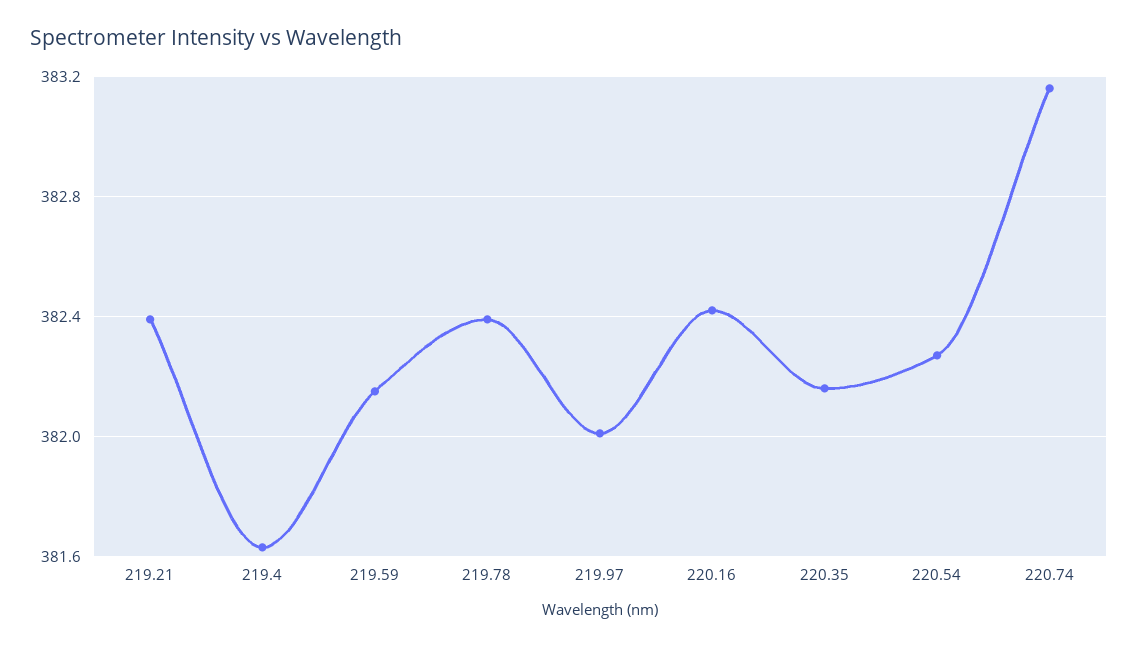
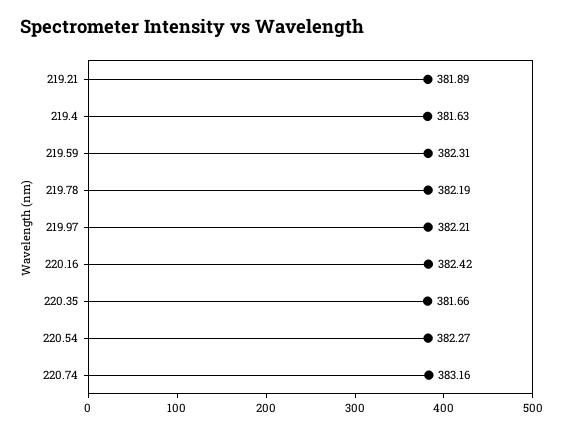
219.21: 382.4 -> 381.89
219.59: 382.15 -> 382.31
219.78: 382.4 -> 382.19
219.97: 382 -> 382.21
220.35: 382.15 -> 381.66

